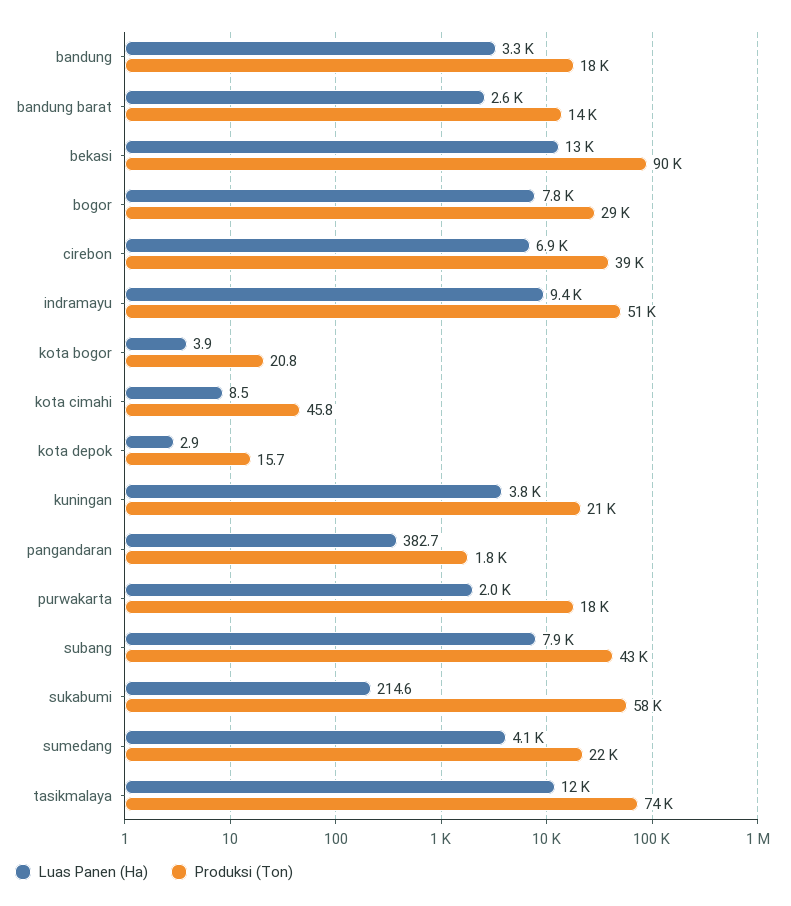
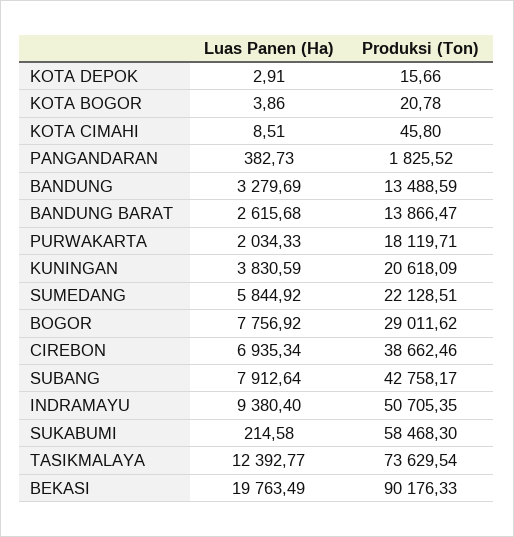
Produksi (Ton), bandung: 18000 -> 13488.59
Luas Panen (Ha), bekasi: 13000 -> 19763.49
Luas Panen (Ha), sumedang: 4100 -> 5844.92

